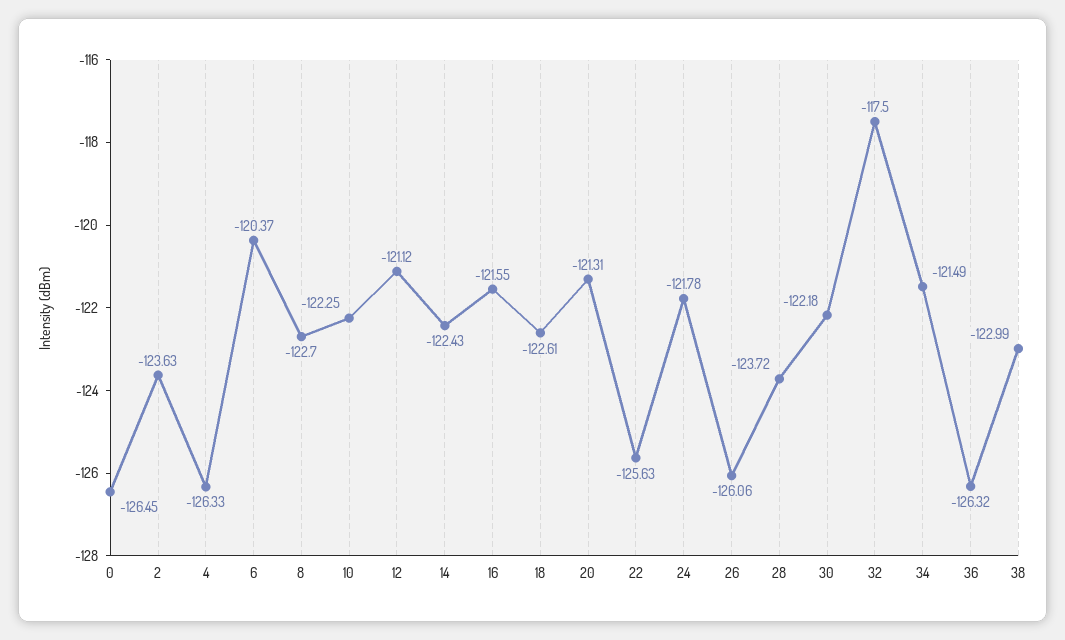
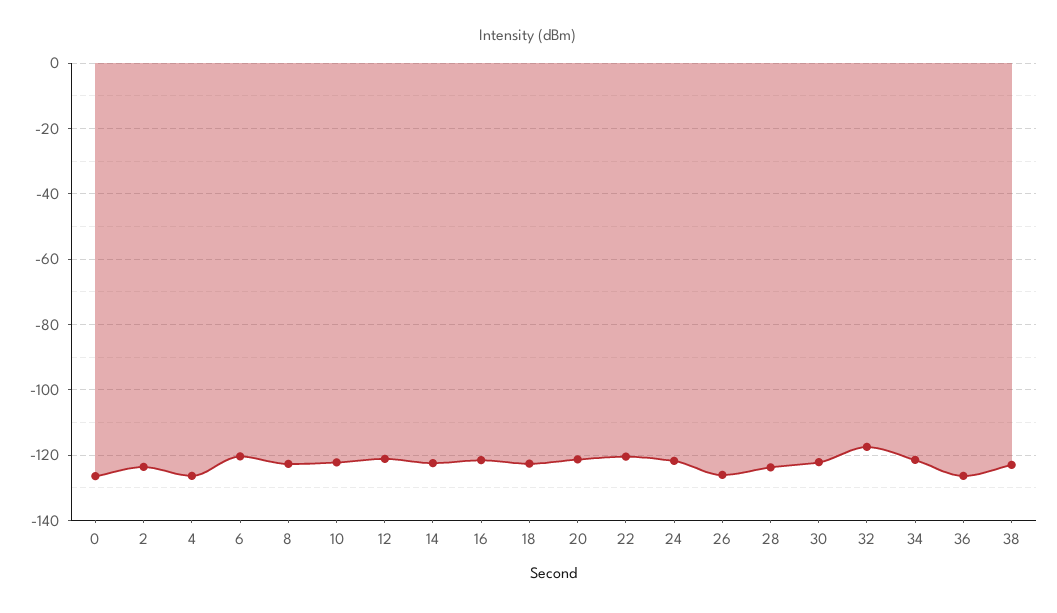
22: -125.63 -> -120

